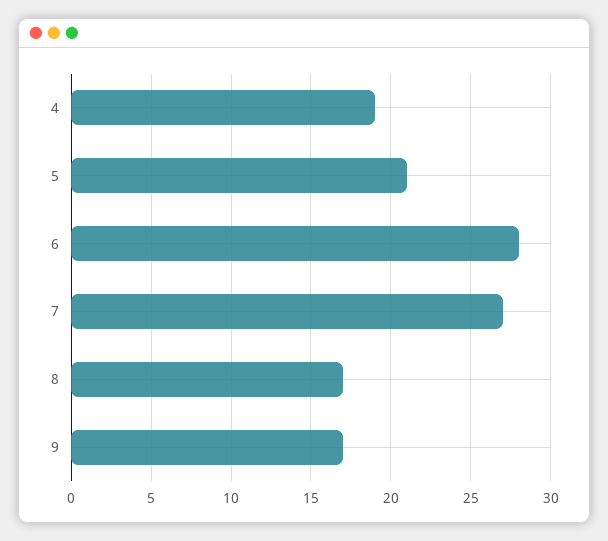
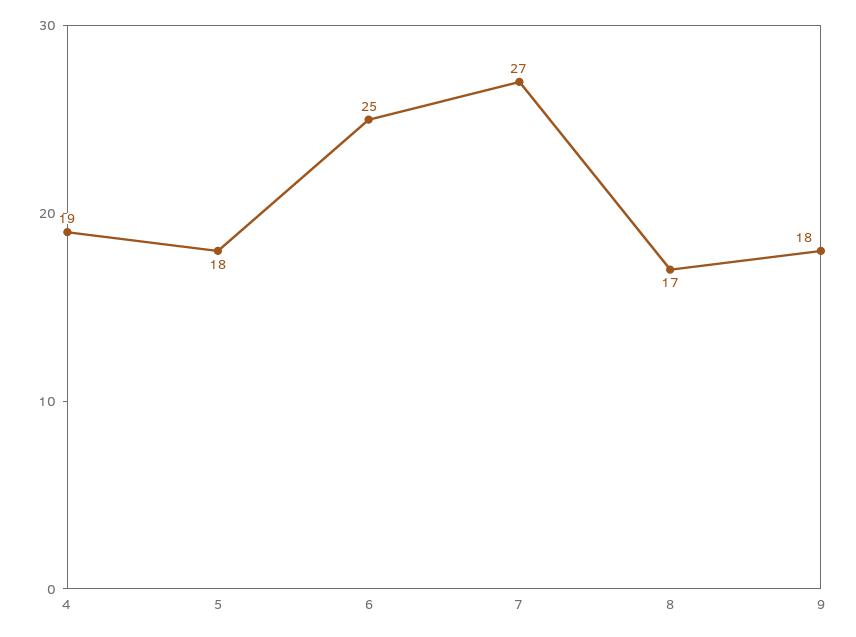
5: 21 -> 18
6: 28 -> 25
9: 17 -> 18

